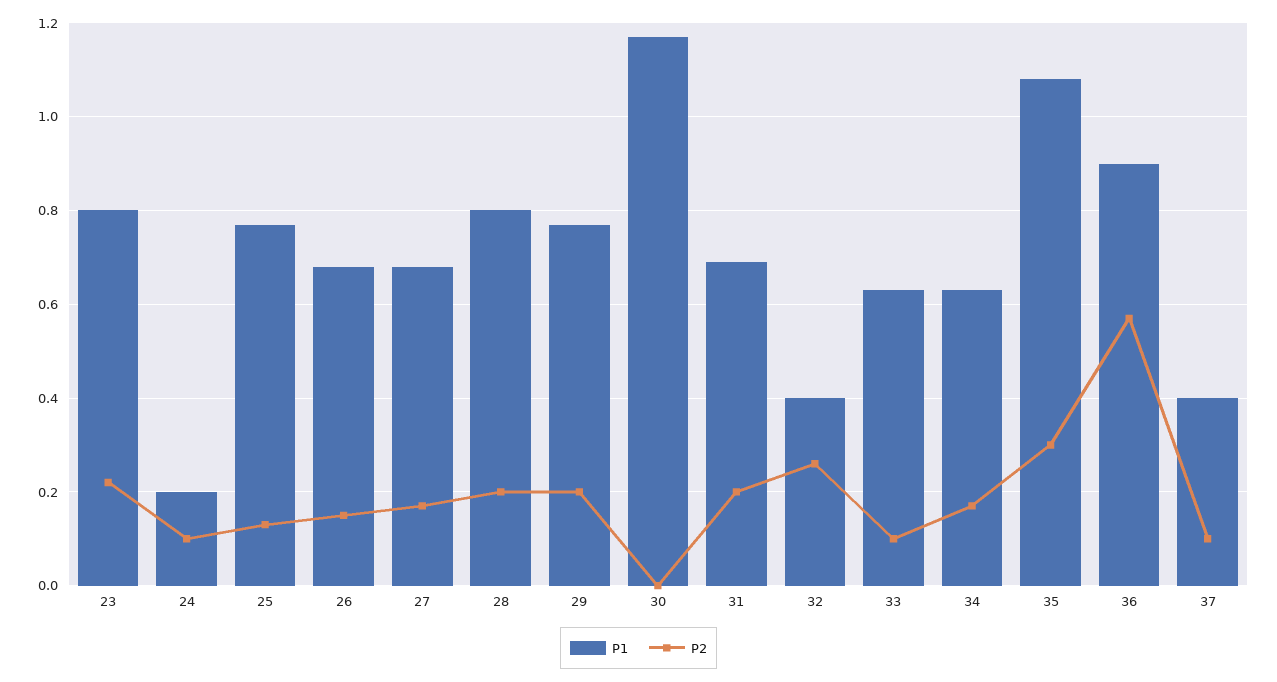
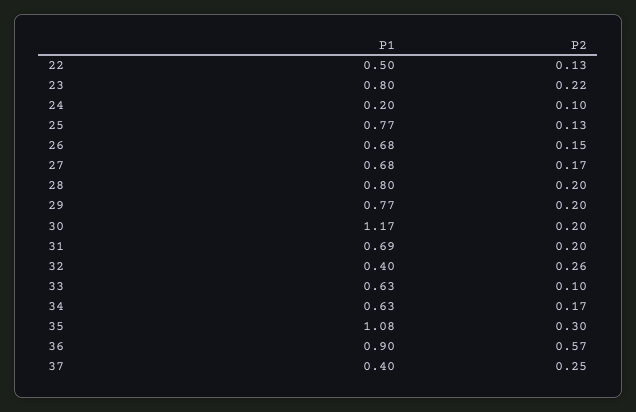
P2, 30: 0 -> 0.2
P2, 37: 0.1 -> 0.25
P1, 22: none -> 0.5
P2, 22: none -> 0.13

